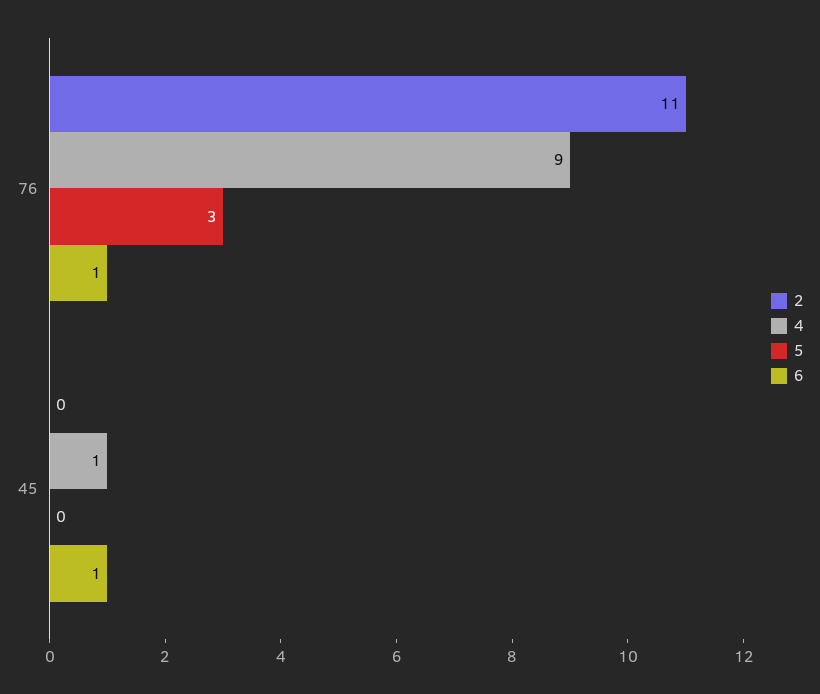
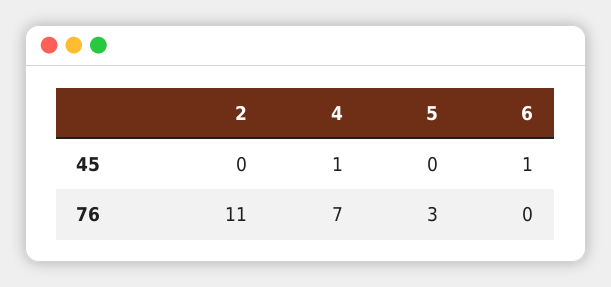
4, 76: 9 -> 7
6, 76: 1 -> 0

